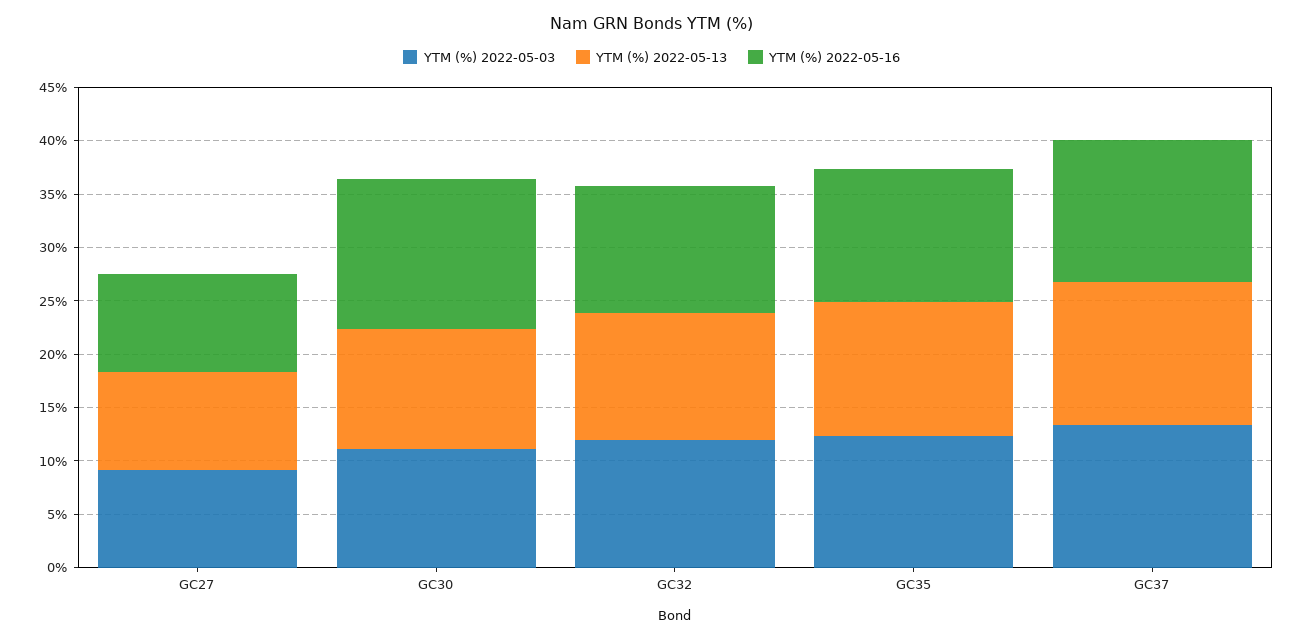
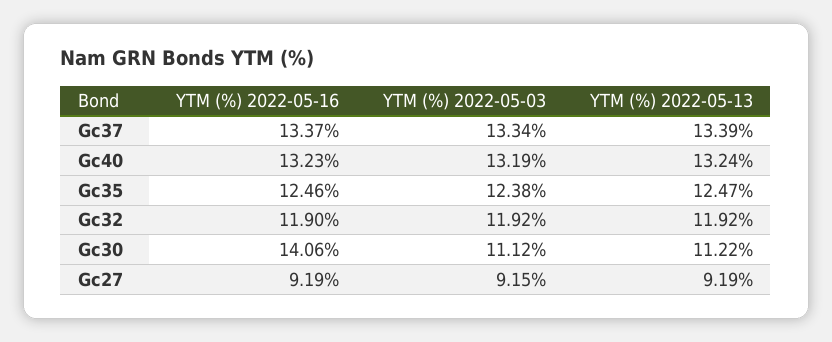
YTM (%) 2022-05-16, Gc40: none -> 13.23
YTM (%) 2022-05-03, Gc40: none -> 13.19
YTM (%) 2022-05-13, Gc40: none -> 13.24

